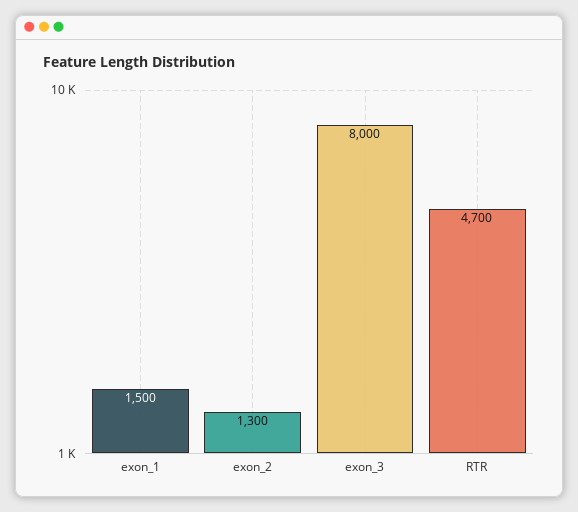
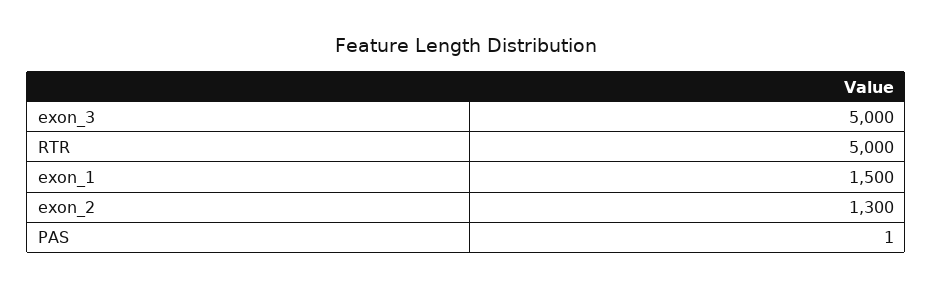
exon_3: 8000 -> 5000
RTR: 4700 -> 5000
PAS: none -> 1

